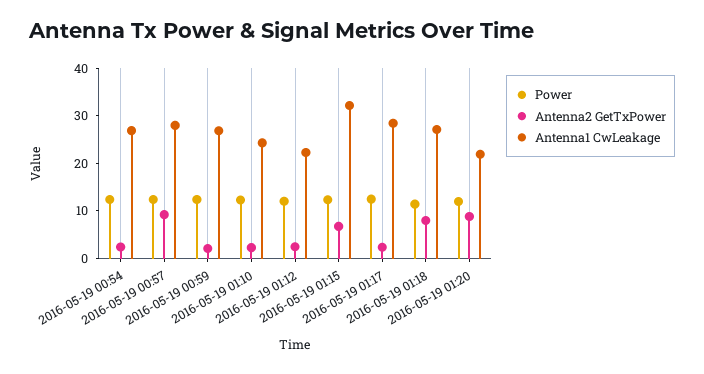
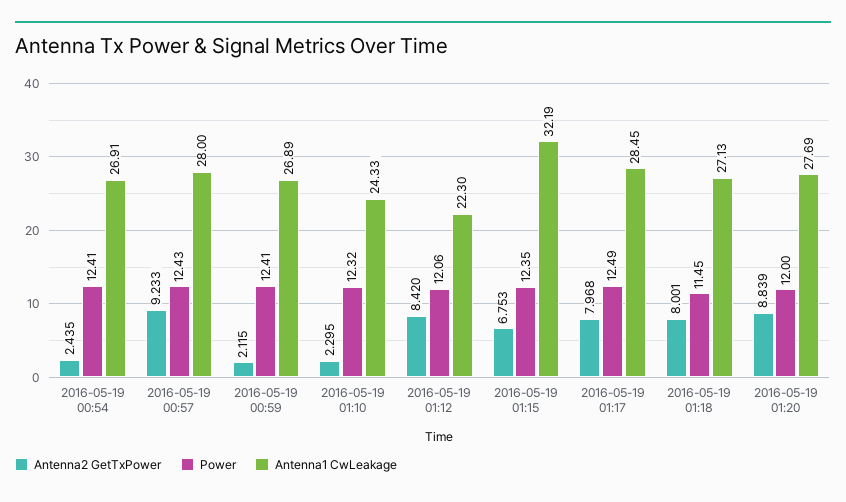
Antenna2 GetTxPower, 2016-05-19 01:12: 2 -> 8.42
Antenna2 GetTxPower, 2016-05-19 01:17: 2 -> 7.968
Antenna1 CwLeakage, 2016-05-19 01:20: 22 -> 27.69

